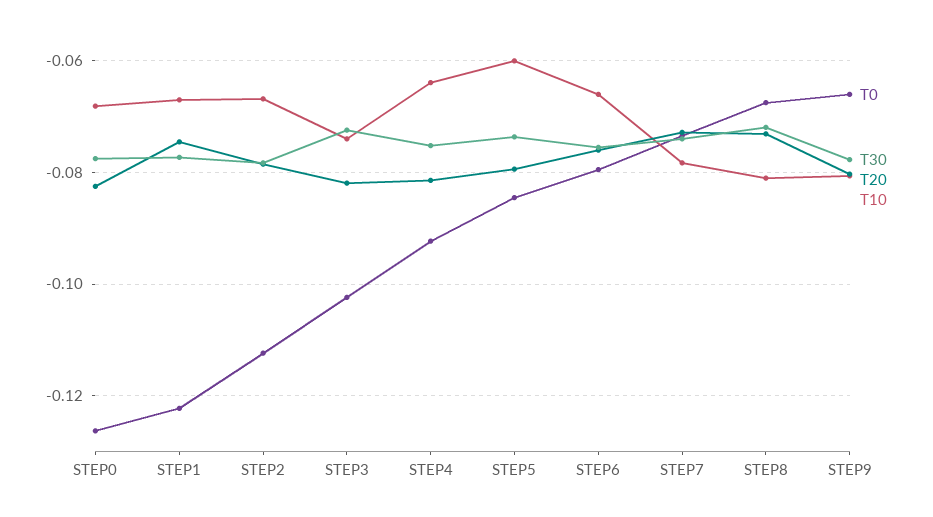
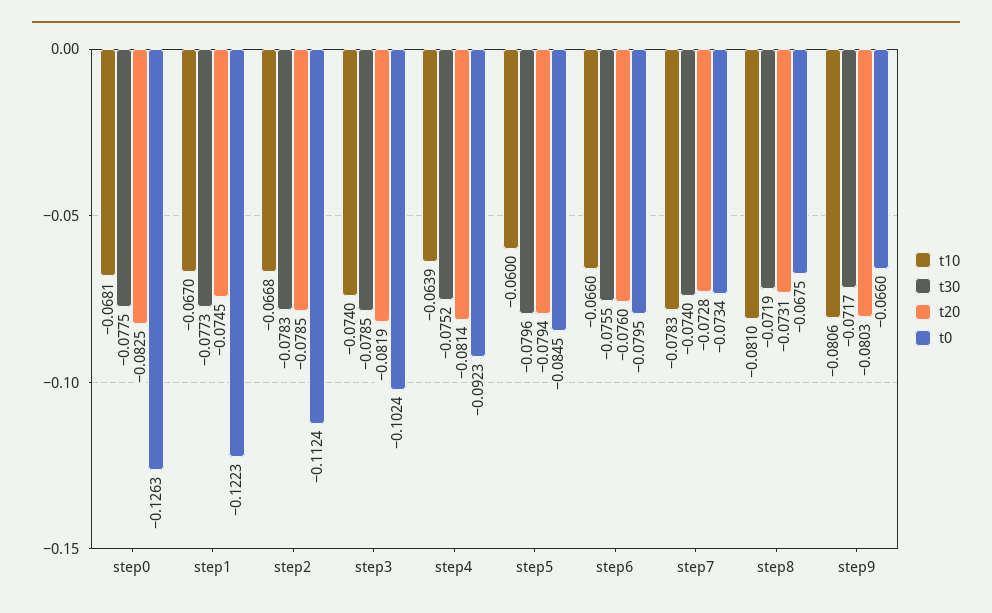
T30, STEP3: -0.072 -> -0.0785
T30, STEP5: -0.074 -> -0.0796
T30, STEP9: -0.078 -> -0.0717

